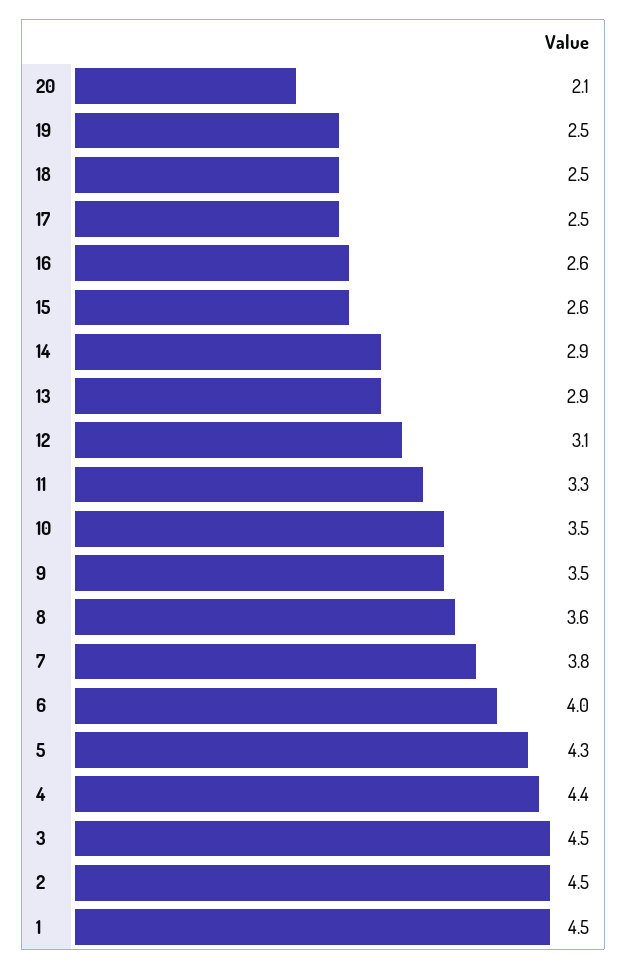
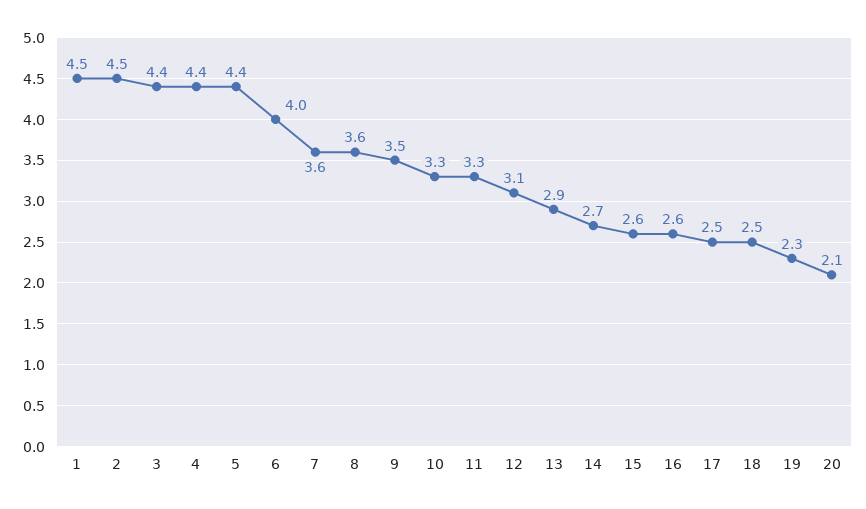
19: 2.5 -> 2.3
14: 2.9 -> 2.7
10: 3.5 -> 3.3
7: 3.8 -> 3.6
5: 4.3 -> 4.4
3: 4.5 -> 4.4

